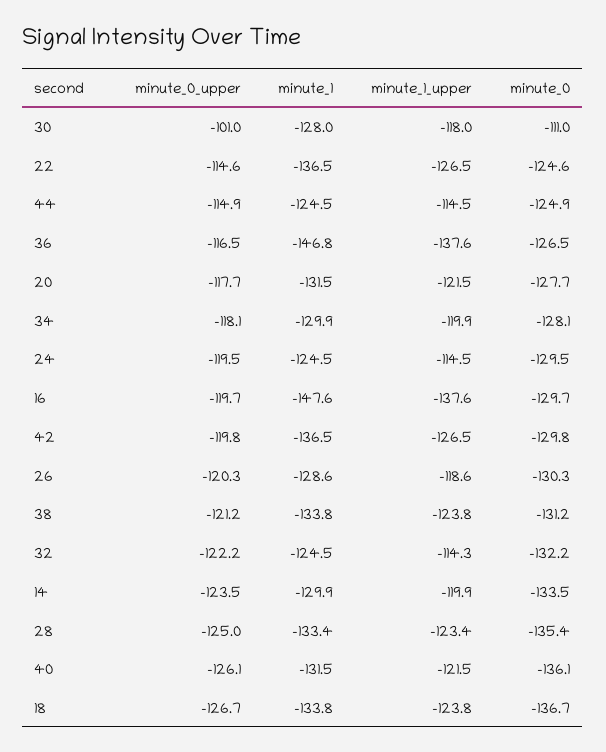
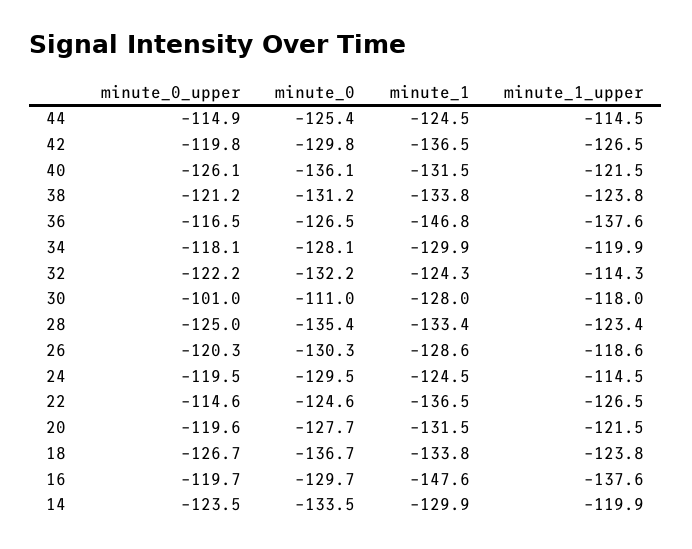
minute_0, 44: -124.9 -> -125.4
minute_0_upper, 20: -117.7 -> -119.6
minute_1, 32: -124.5 -> -124.3

